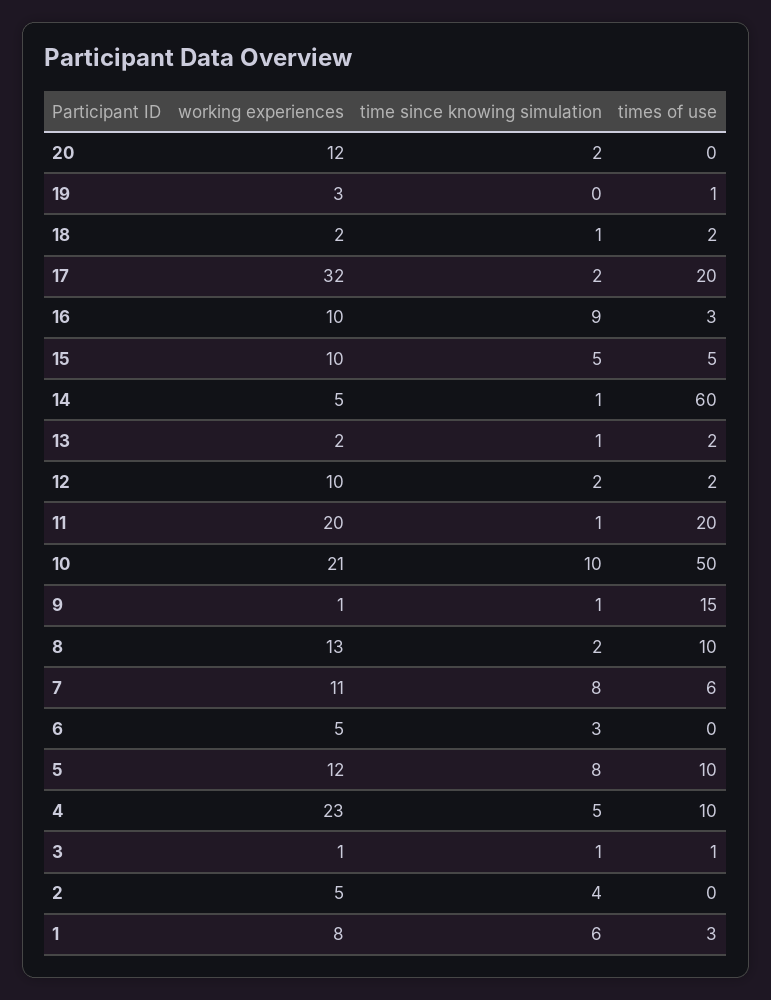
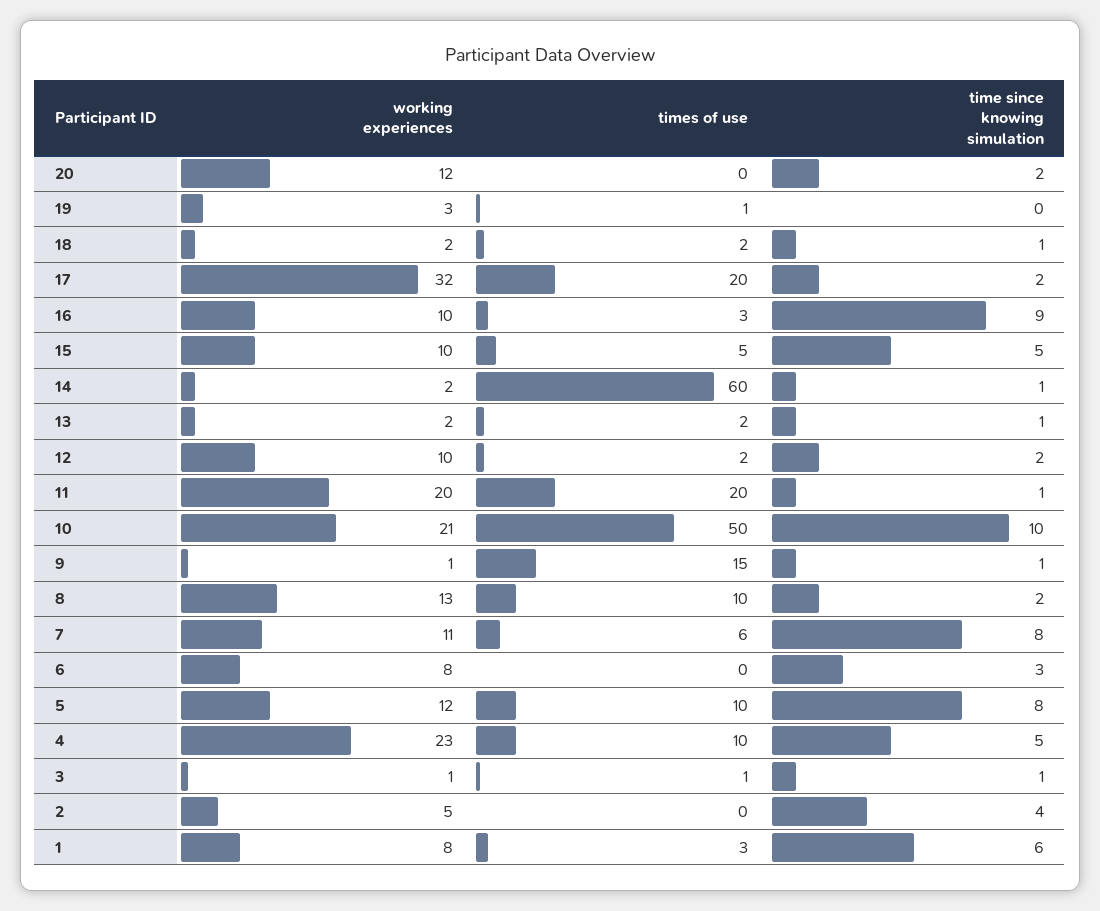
working experiences, 14: 5 -> 2
working experiences, 6: 5 -> 8

